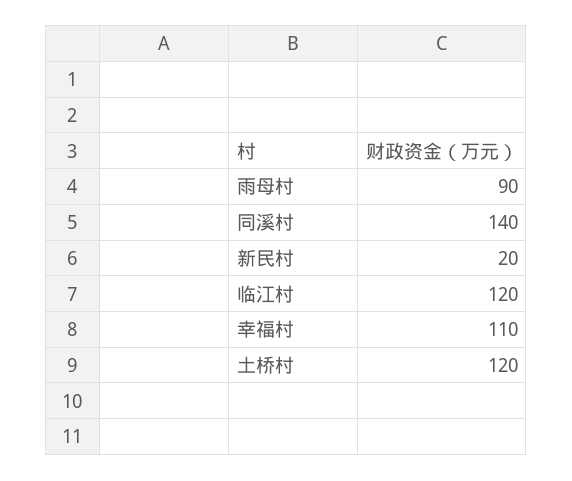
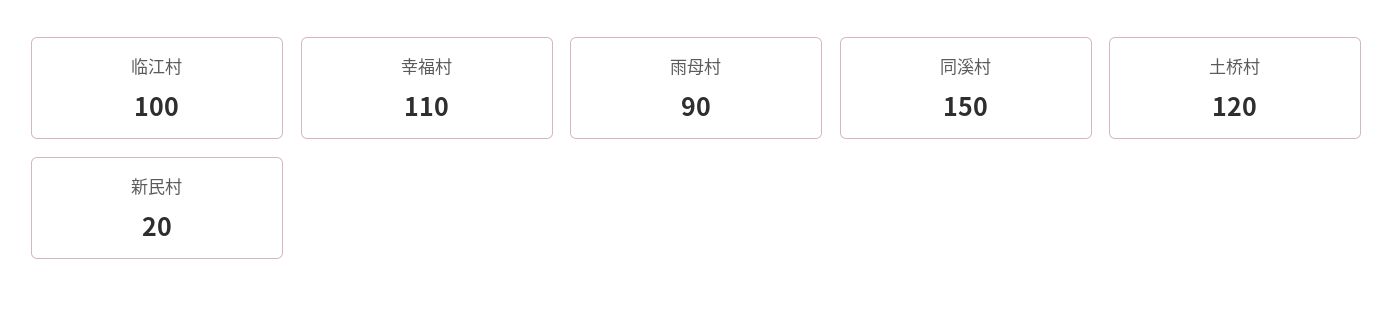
同溪村: 140 -> 150
临江村: 120 -> 100

